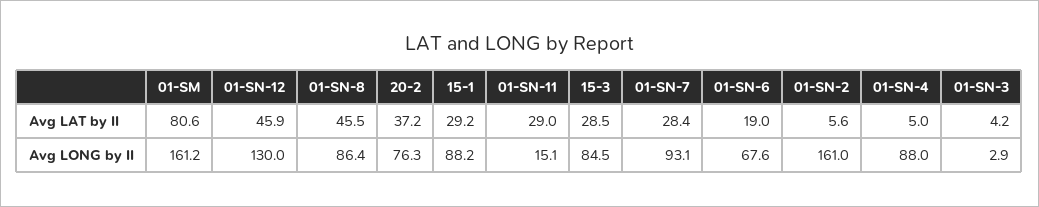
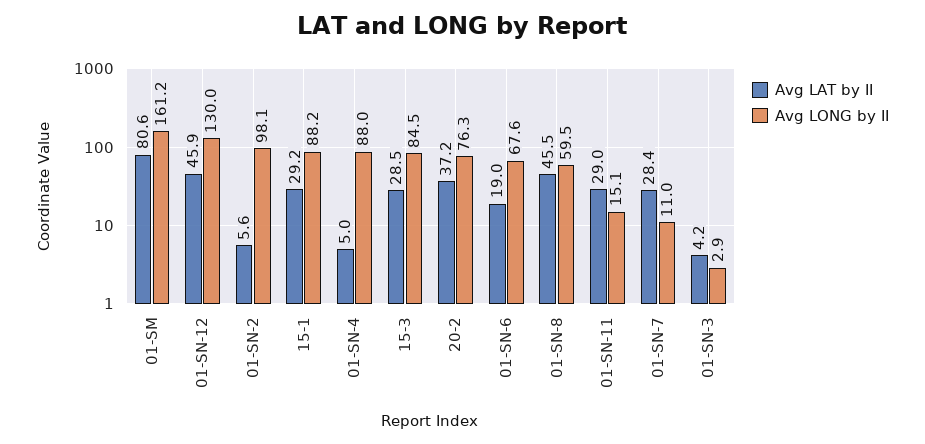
Avg LONG by II, 01-SN-8: 86.4 -> 59.5
Avg LONG by II, 01-SN-7: 93.1 -> 11
Avg LONG by II, 01-SN-2: 161 -> 98.1

